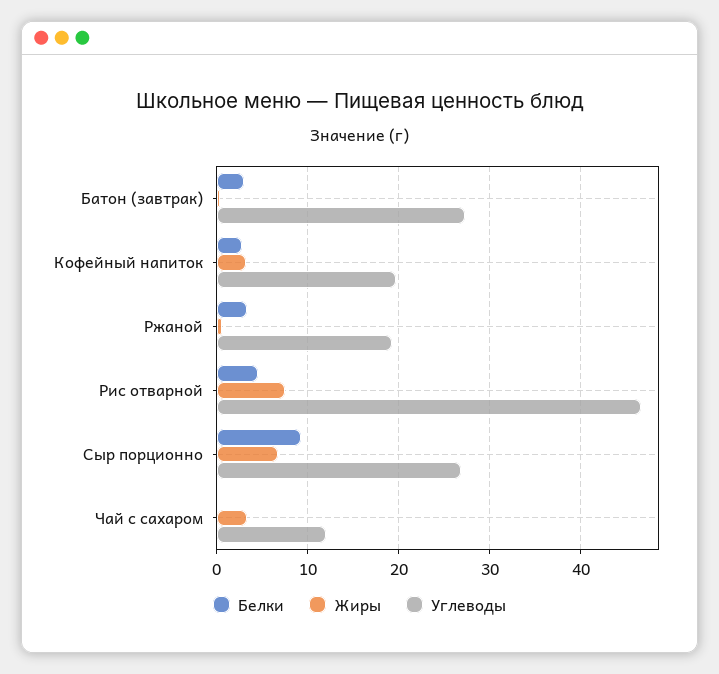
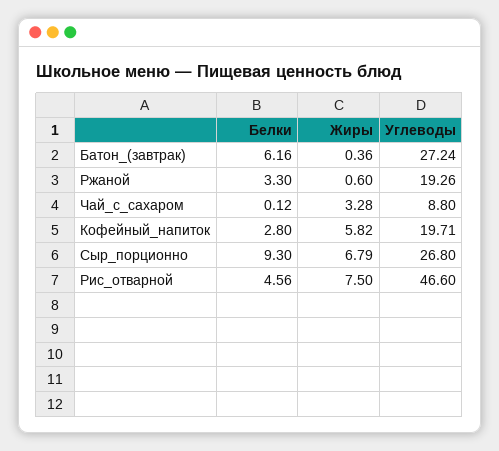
Белки, Батон (завтрак): 3 -> 6.16
Жиры, Кофейный напиток: 3 -> 5.82
Углеводы, Чай с сахаром: 12 -> 8.8

